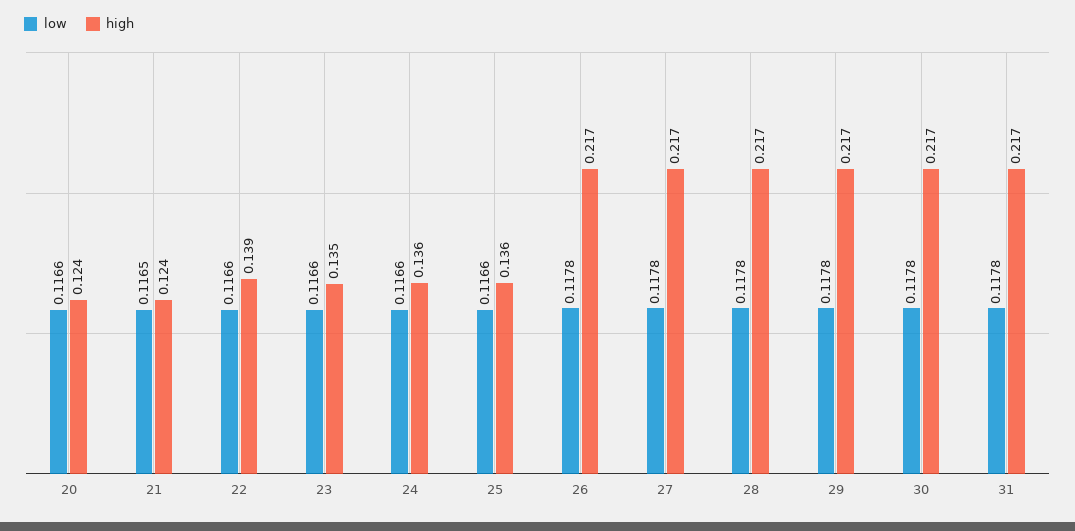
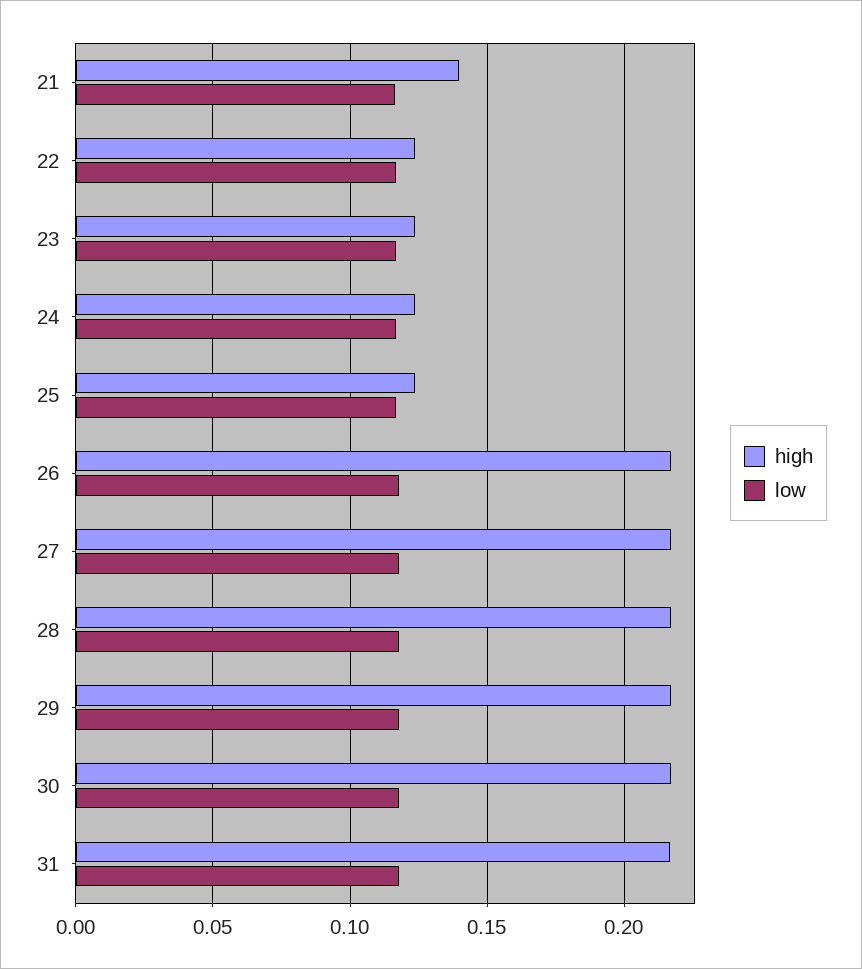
low, 20: 0.1166 -> none
high, 20: 0.124 -> none
high, 21: 0.124 -> 0.14
high, 22: 0.139 -> 0.125
high, 23: 0.135 -> 0.125
high, 24: 0.136 -> 0.125
high, 25: 0.136 -> 0.125

